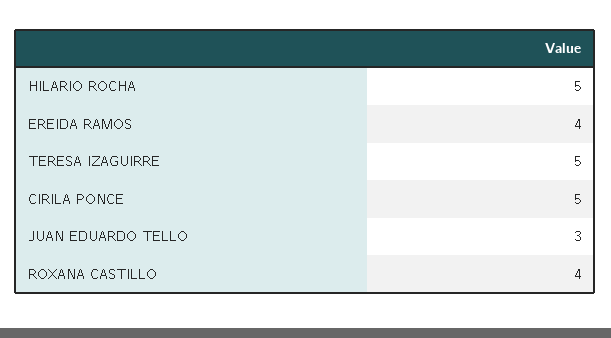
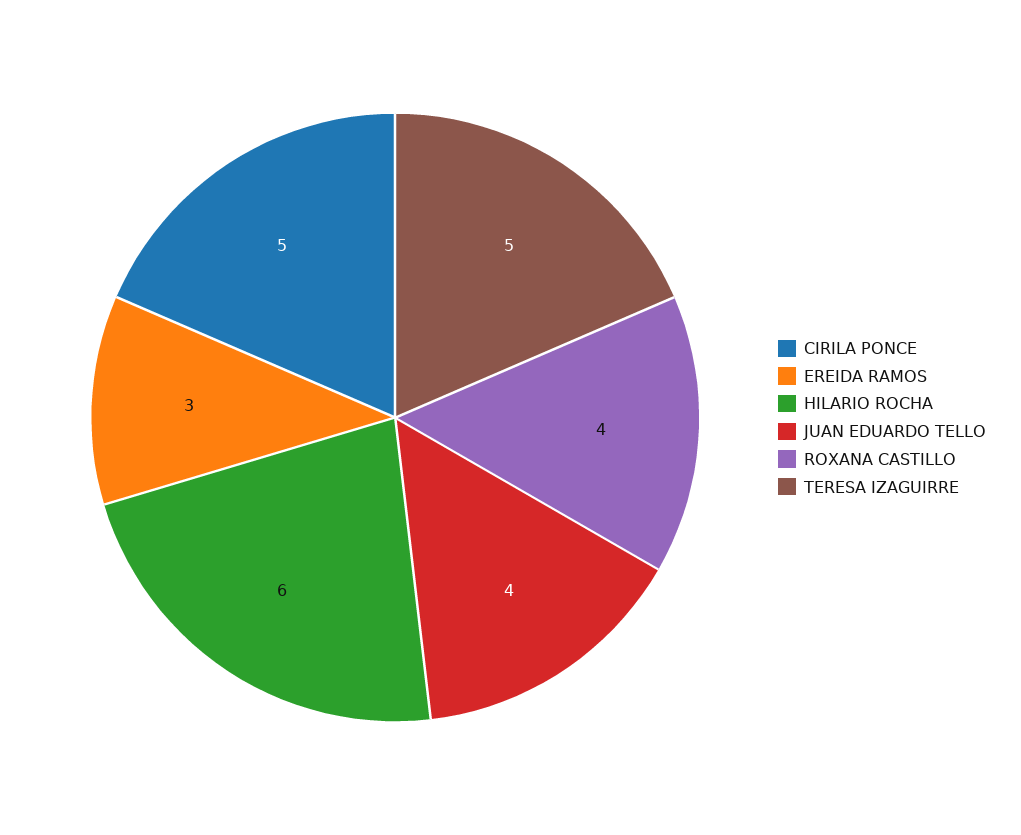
HILARIO ROCHA: 5 -> 6
EREIDA RAMOS: 4 -> 3
JUAN EDUARDO TELLO: 3 -> 4

